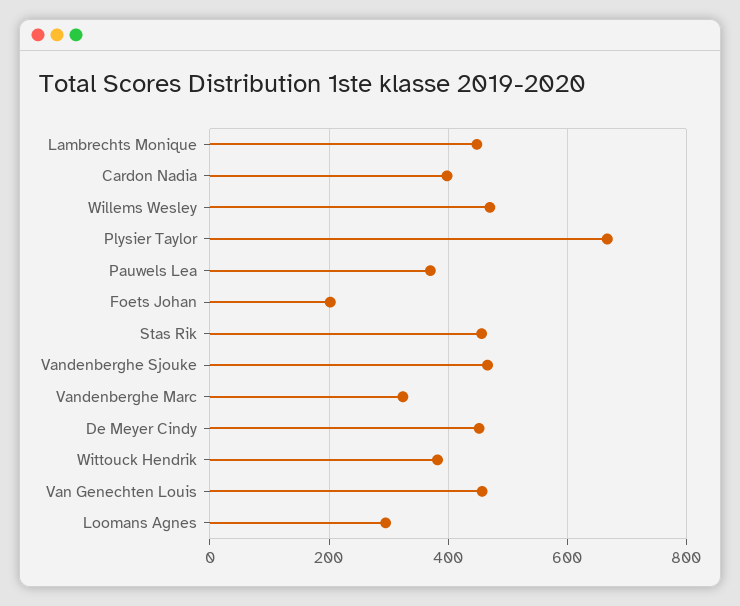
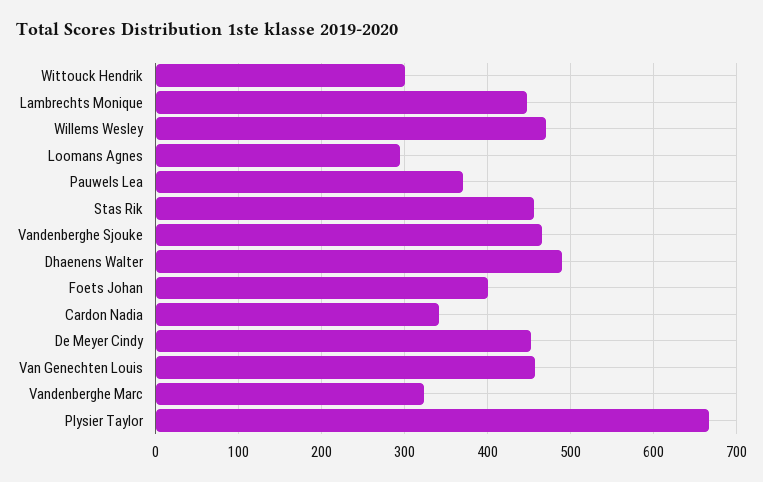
Cardon Nadia: 400 -> 340
Foets Johan: 200 -> 400
Wittouck Hendrik: 380 -> 300
Dhaenens Walter: none -> 490

